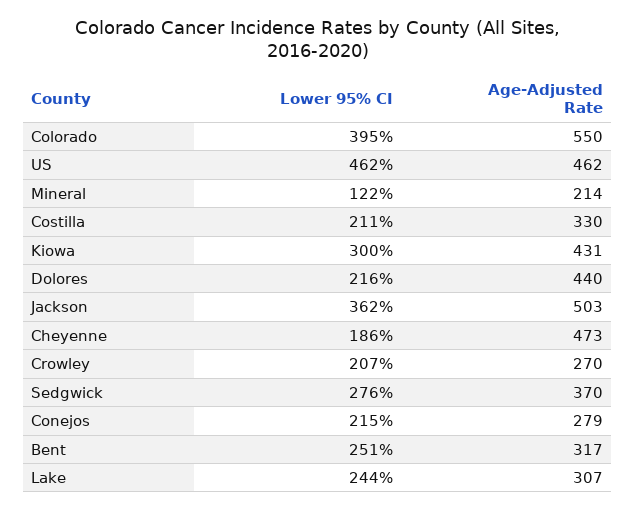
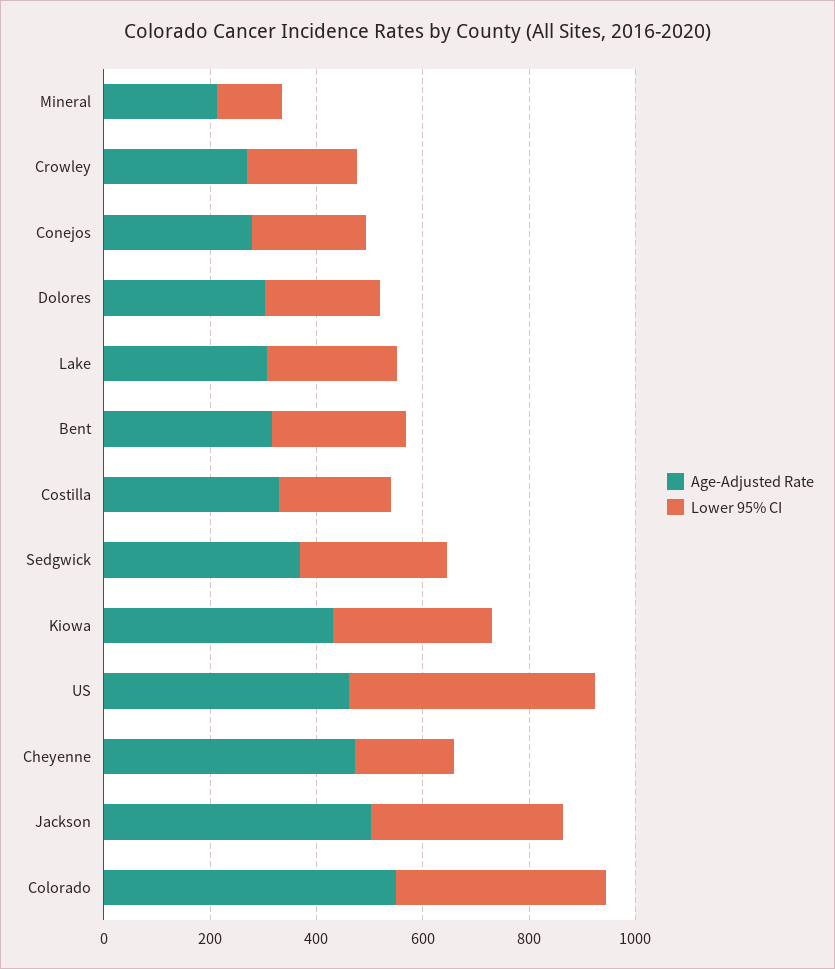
Age-Adjusted Rate, Dolores: 440 -> 300

